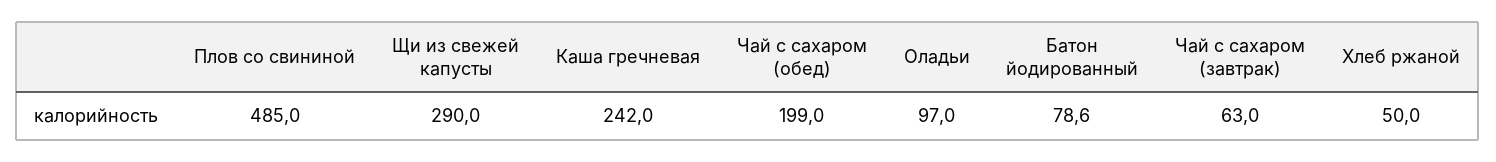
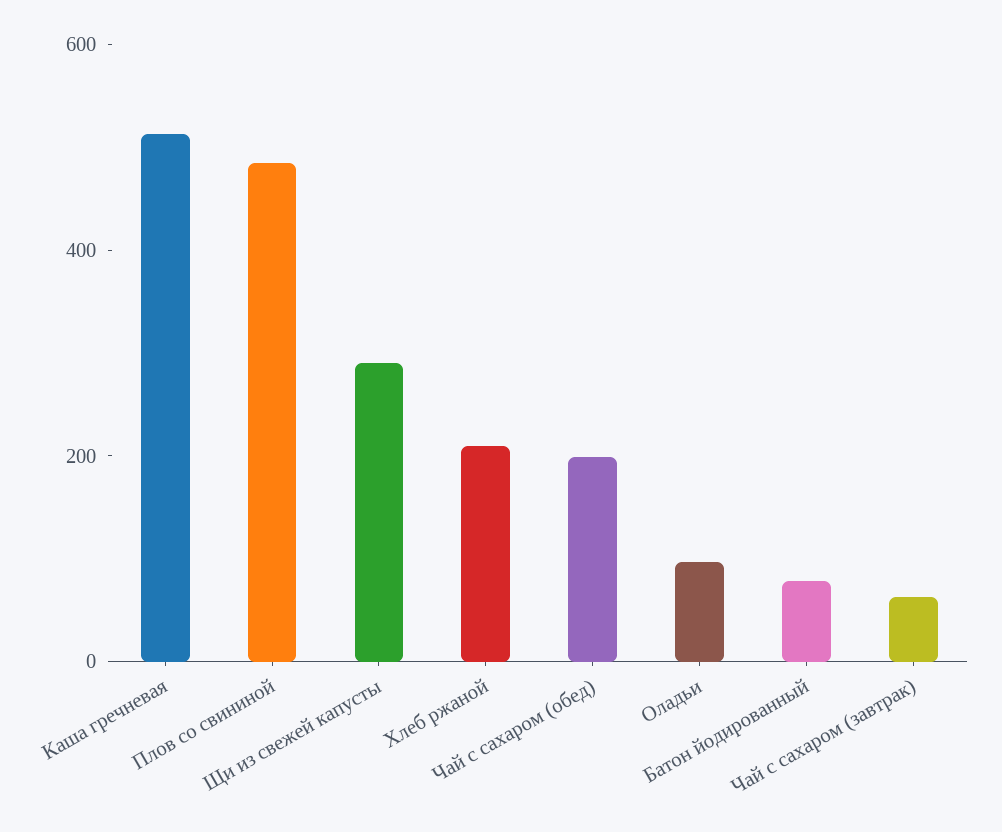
Каша гречневая: 242 -> 500
Хлеб ржаной: 50 -> 200

